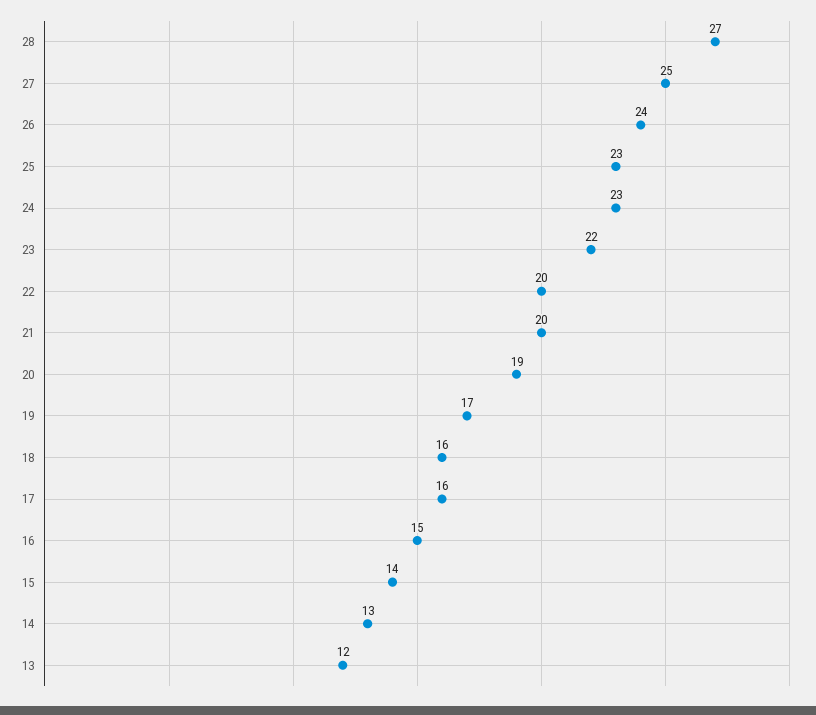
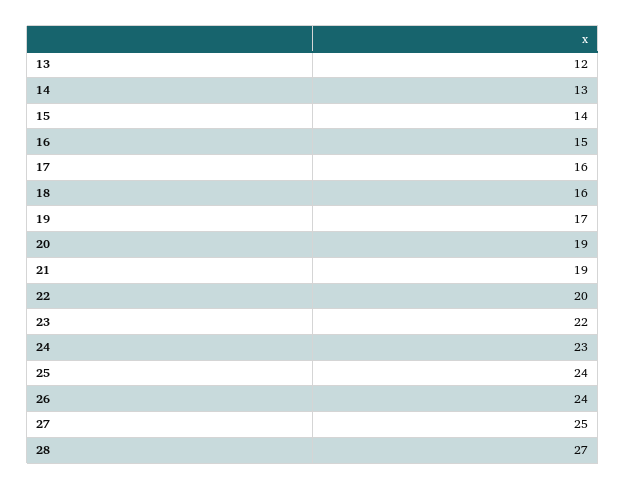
25: 23 -> 24
21: 20 -> 19

